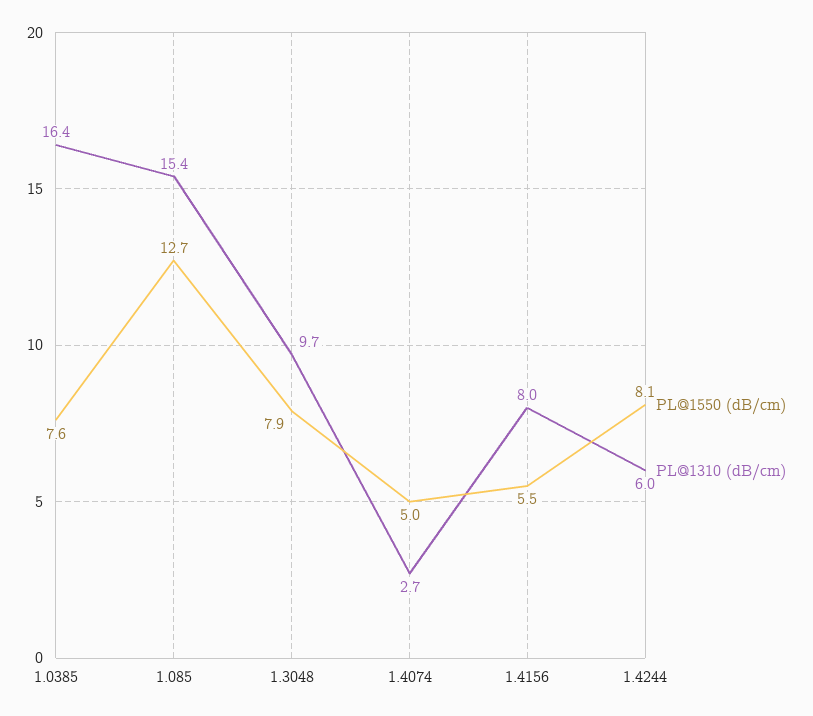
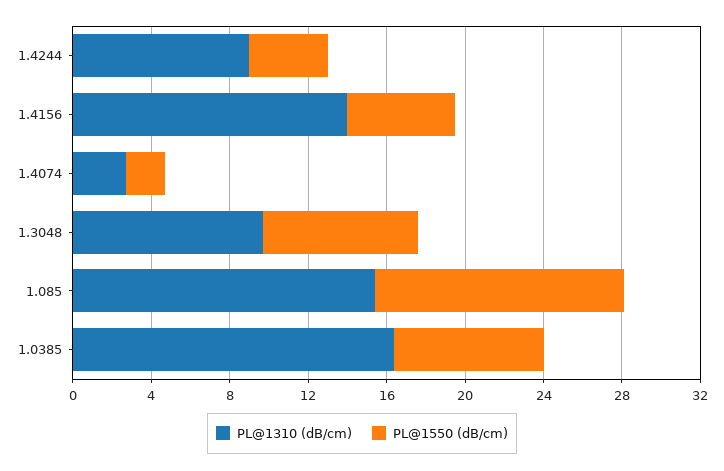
PL@1550 (dB/cm), 1.4074: 5 -> 2
PL@1310 (dB/cm), 1.4156: 8 -> 14
PL@1550 (dB/cm), 1.4244: 8.1 -> 4
PL@1310 (dB/cm), 1.4244: 6 -> 9

